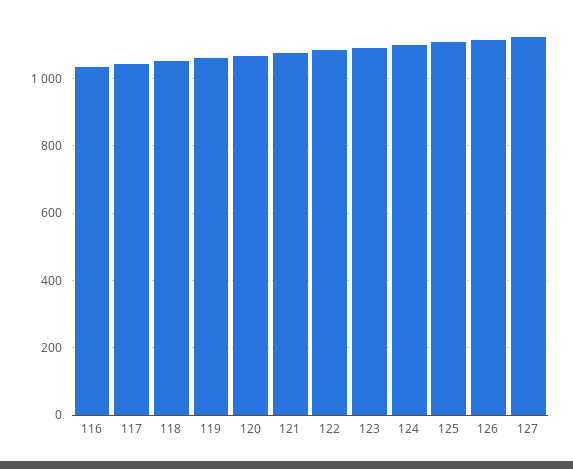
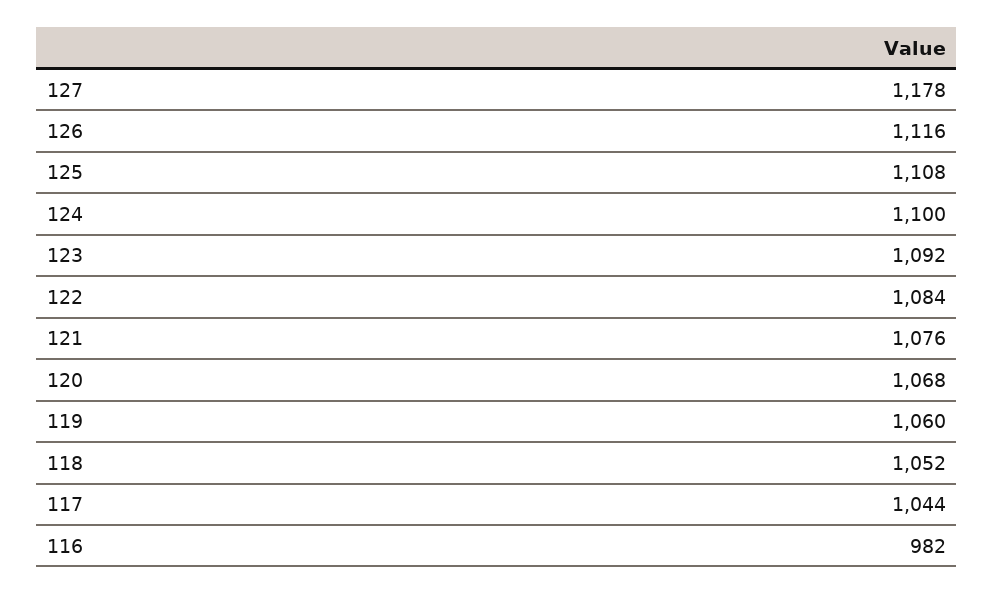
116: 1040 -> 982
127: 1120 -> 1178

